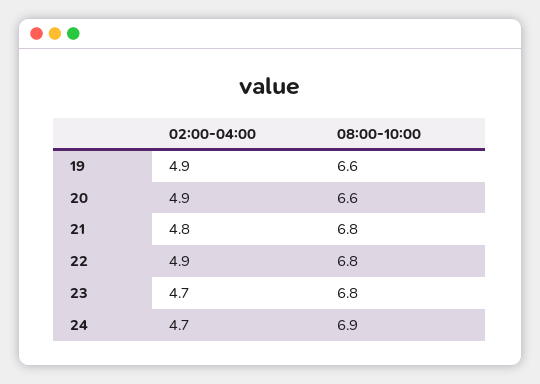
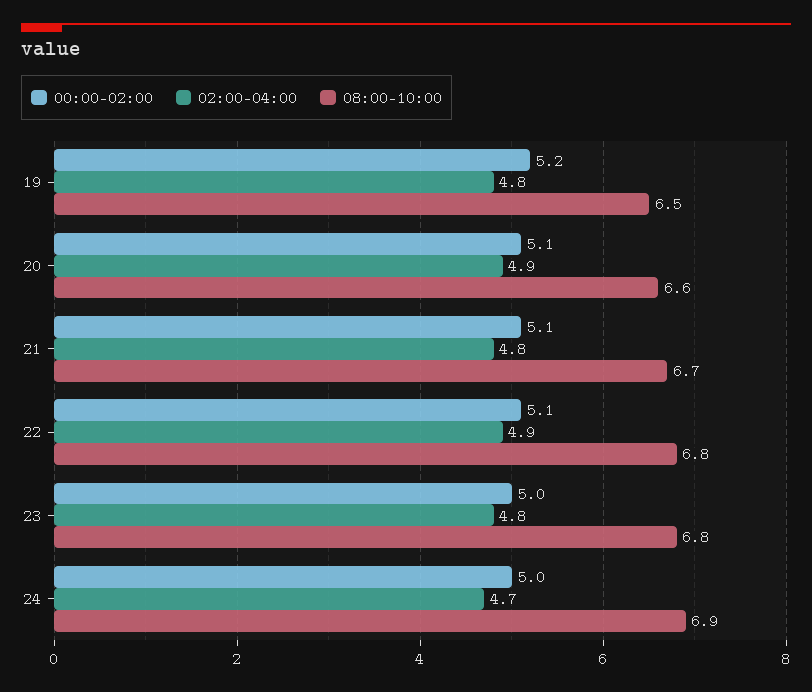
02:00-04:00, 19: 4.9 -> 4.8
08:00-10:00, 19: 6.6 -> 6.5
08:00-10:00, 21: 6.8 -> 6.7
02:00-04:00, 23: 4.7 -> 4.8
00:00-02:00, 19: none -> 5.2
00:00-02:00, 20: none -> 5.1
00:00-02:00, 21: none -> 5.1
00:00-02:00, 22: none -> 5.1
00:00-02:00, 23: none -> 5
00:00-02:00, 24: none -> 5

